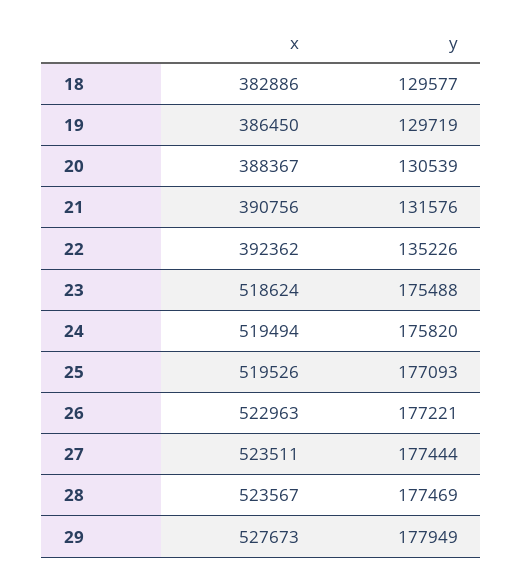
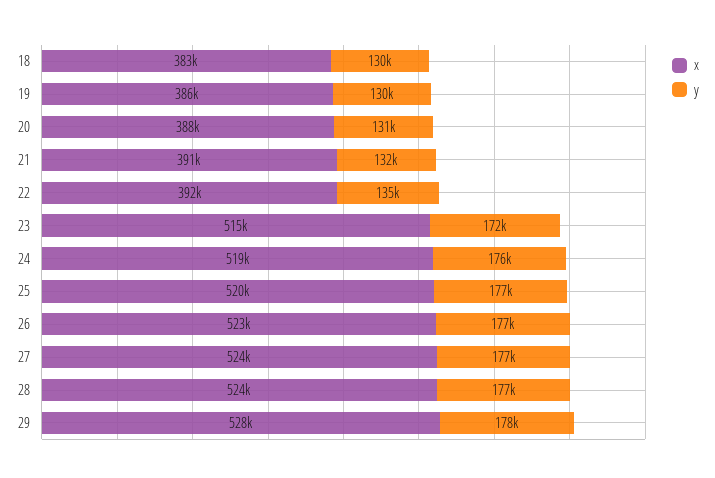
x, 23: 518624 -> 515000
y, 23: 175488 -> 172000

